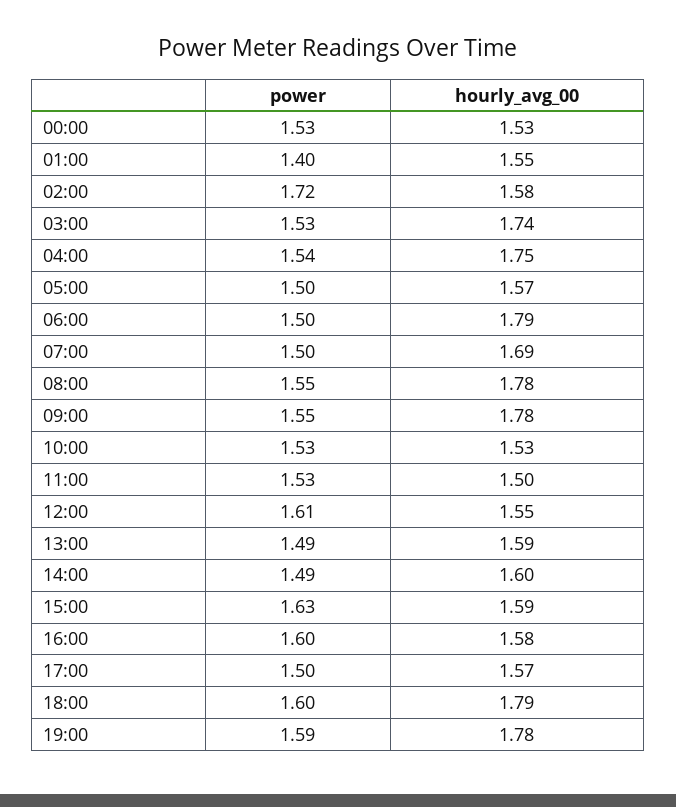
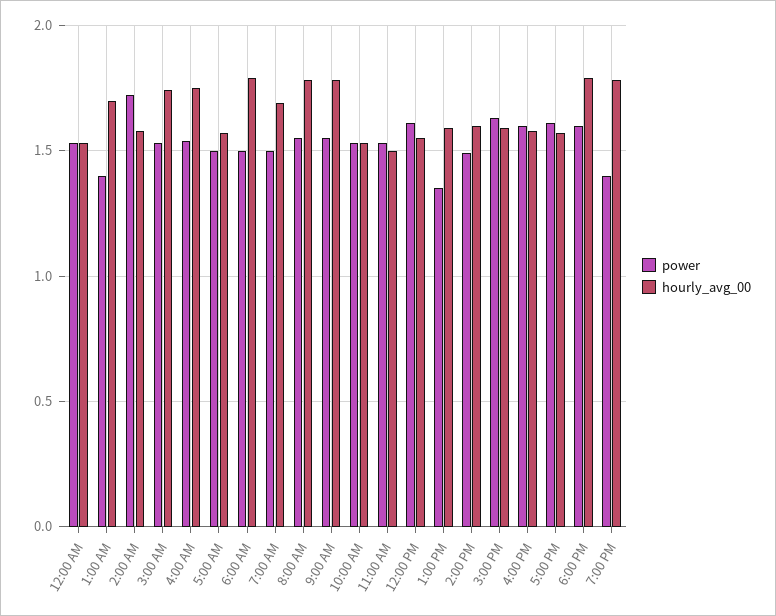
hourly_avg_00, 01:00: 1.55 -> 1.7
power, 13:00: 1.49 -> 1.35
power, 17:00: 1.5 -> 1.6
power, 19:00: 1.59 -> 1.4

